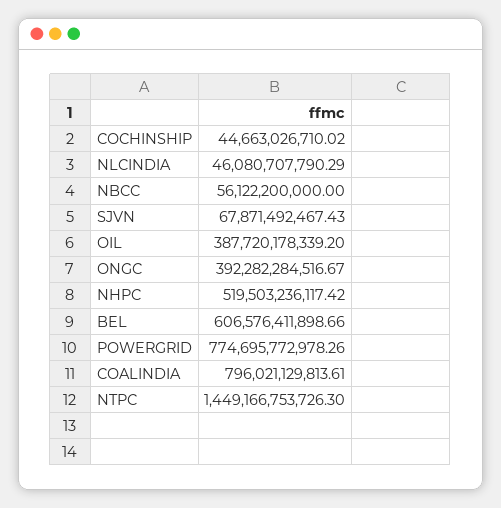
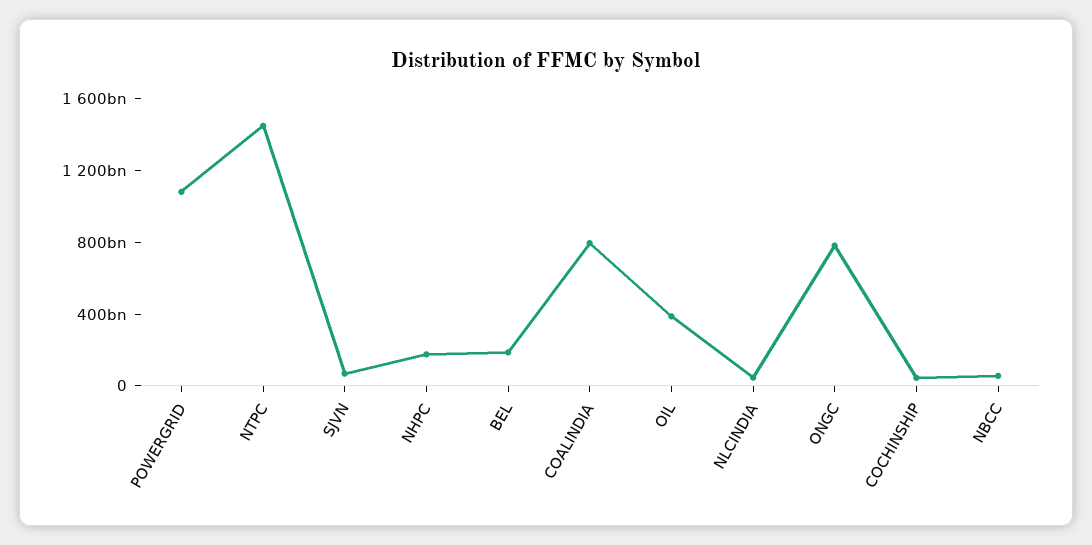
ONGC: 392282284516.67 -> 800000000000
NHPC: 519503236117.42 -> 200000000000
BEL: 606576411898.66 -> 200000000000
POWERGRID: 774695772978.26 -> 1100000000000

